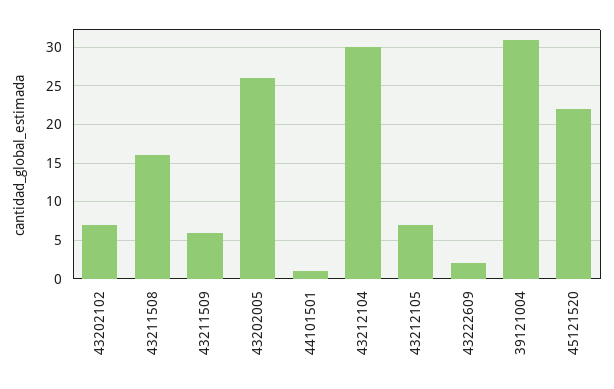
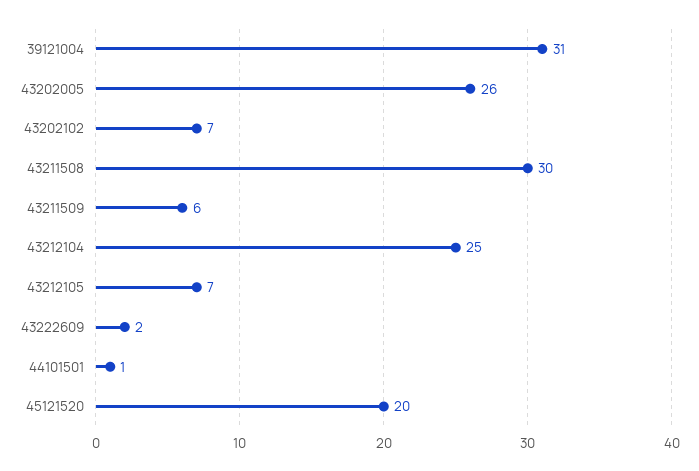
43211508: 16 -> 30
43212104: 30 -> 25
45121520: 22 -> 20

